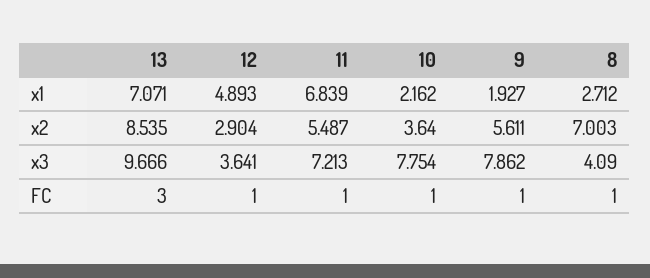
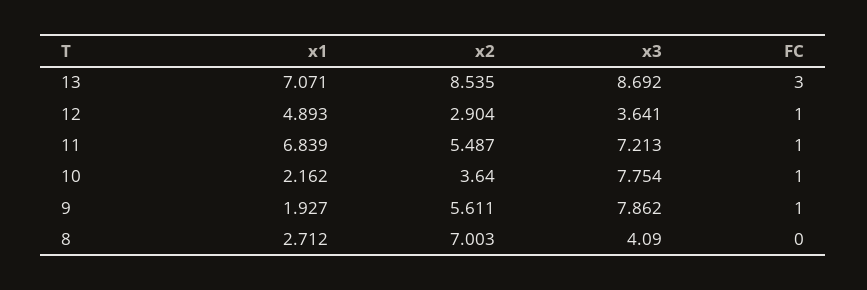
13, x3: 9.666 -> 8.692
8, FC: 1 -> 0

